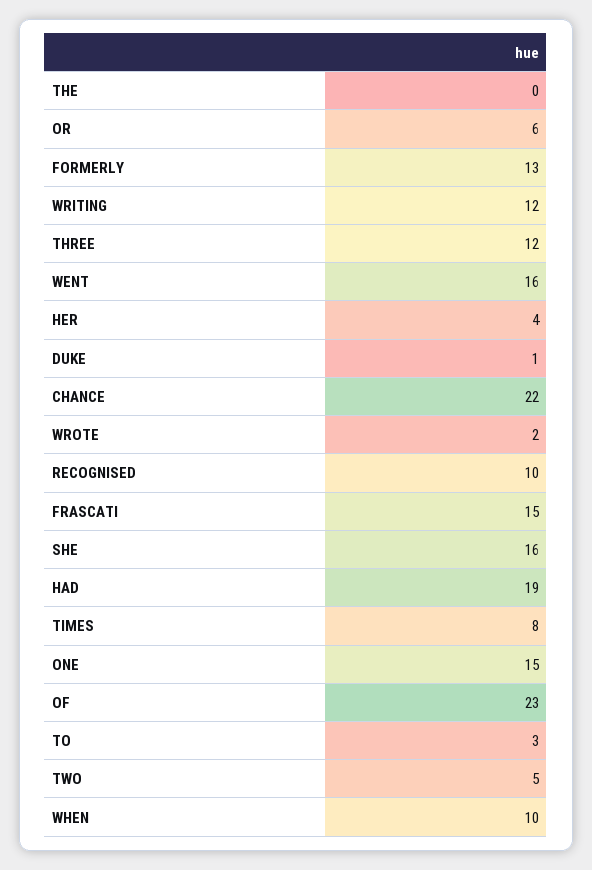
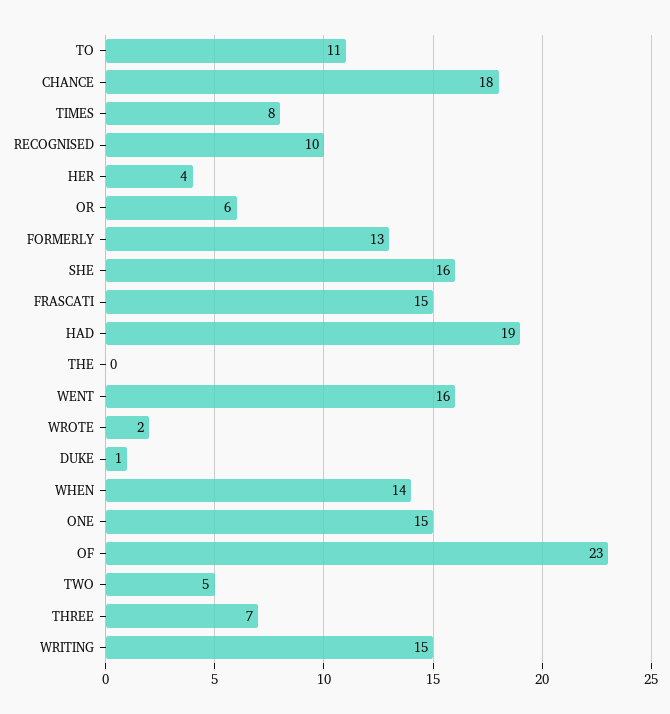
WRITING: 12 -> 15
THREE: 12 -> 7
CHANCE: 22 -> 18
TO: 3 -> 11
WHEN: 10 -> 14

